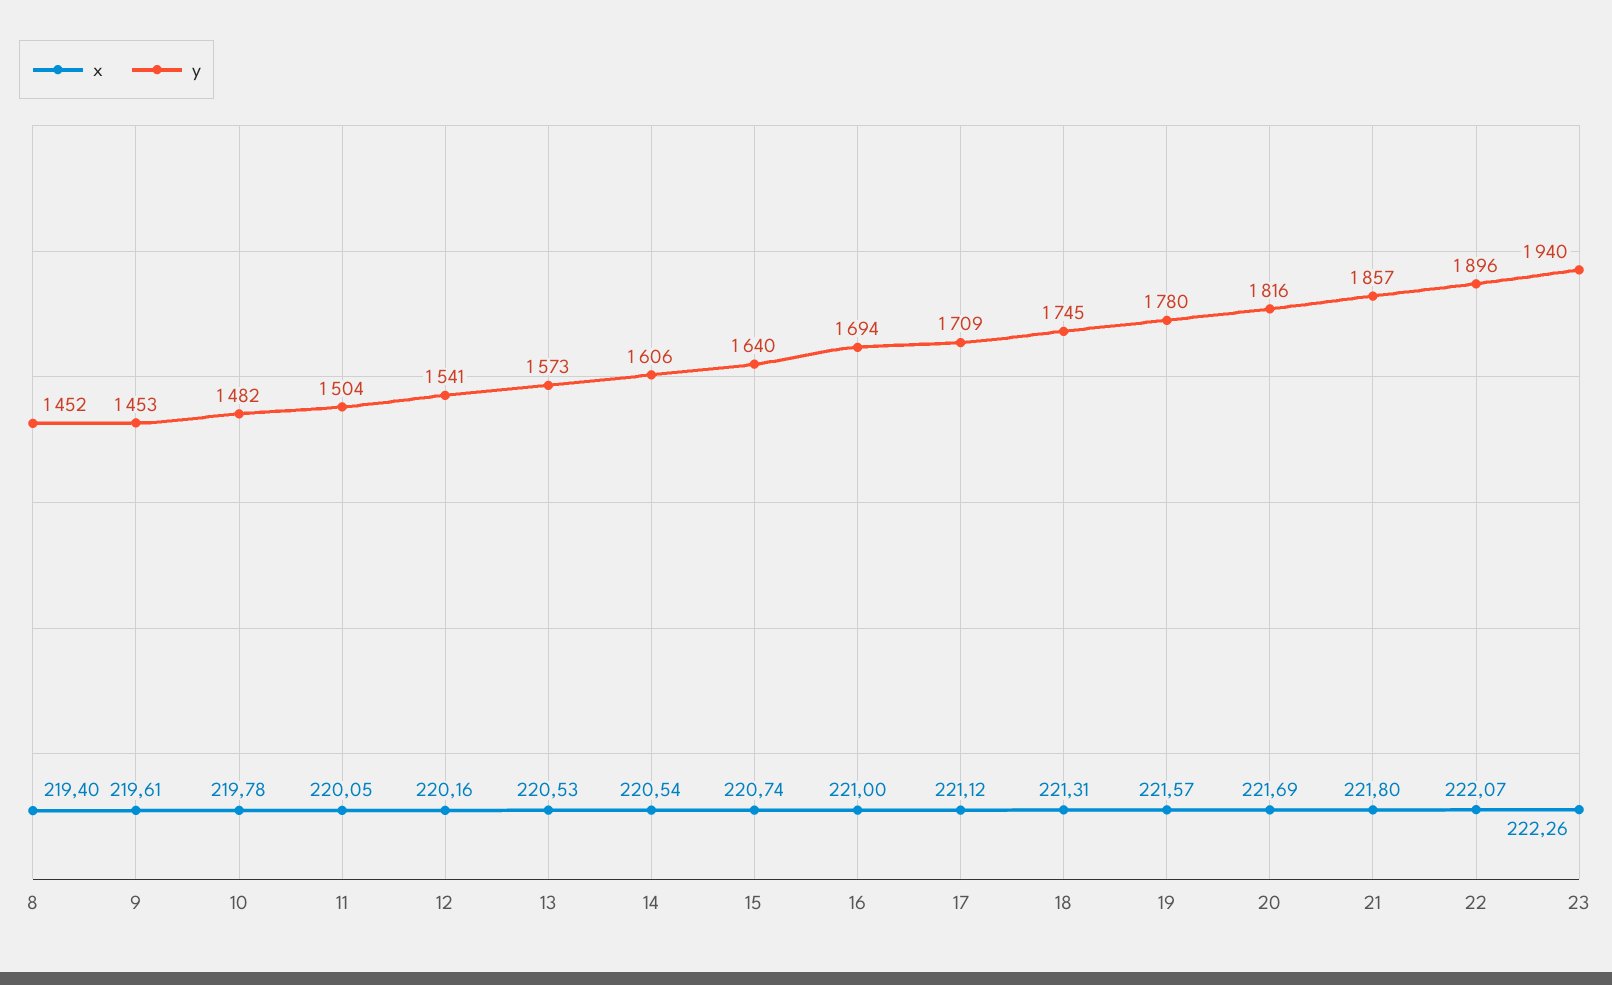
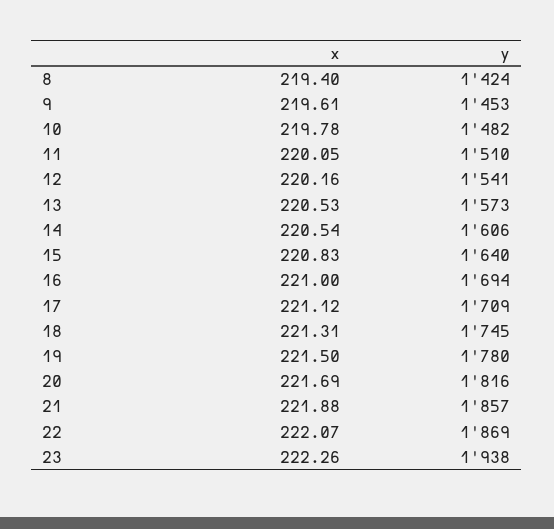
y, 8: 1452 -> 1424
y, 11: 1504 -> 1510
x, 15: 220.74 -> 220.83
x, 19: 221.57 -> 221.5
x, 21: 221.8 -> 221.88
y, 22: 1896 -> 1869
y, 23: 1940 -> 1938

